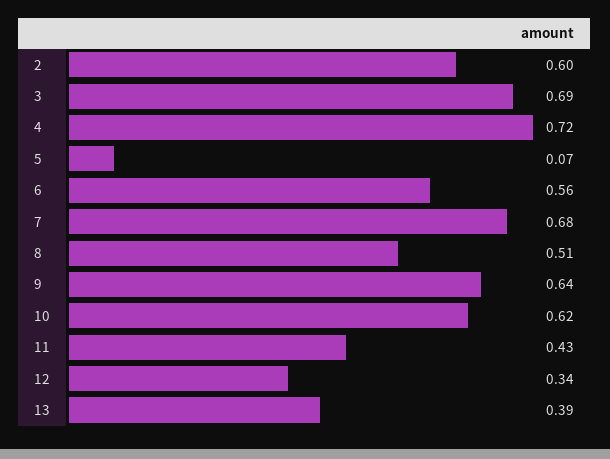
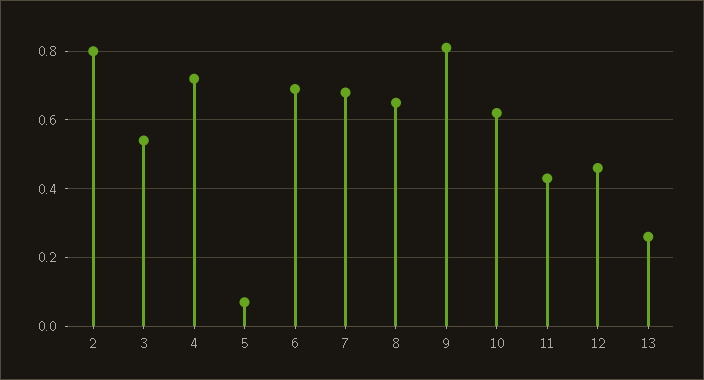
2: 0.6 -> 0.8
3: 0.69 -> 0.55
6: 0.56 -> 0.7
8: 0.51 -> 0.65
9: 0.64 -> 0.8
12: 0.34 -> 0.45
13: 0.39 -> 0.25

